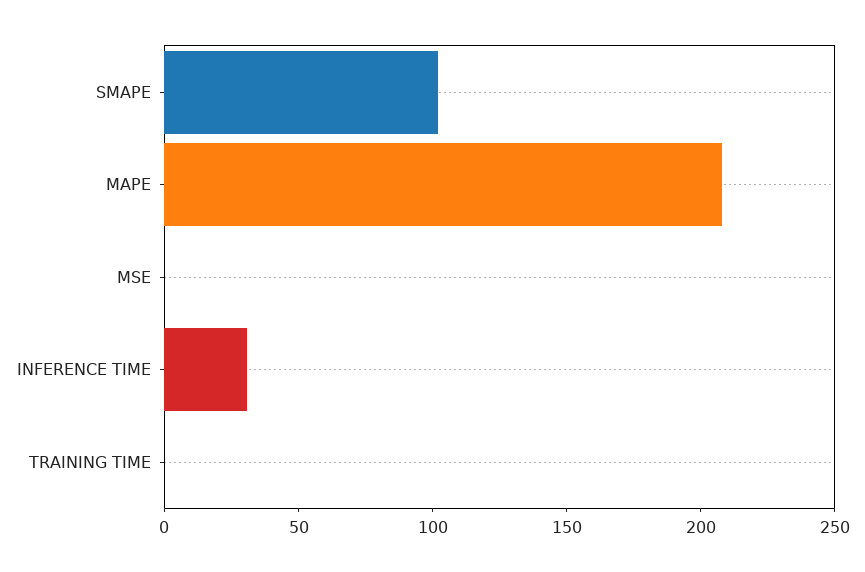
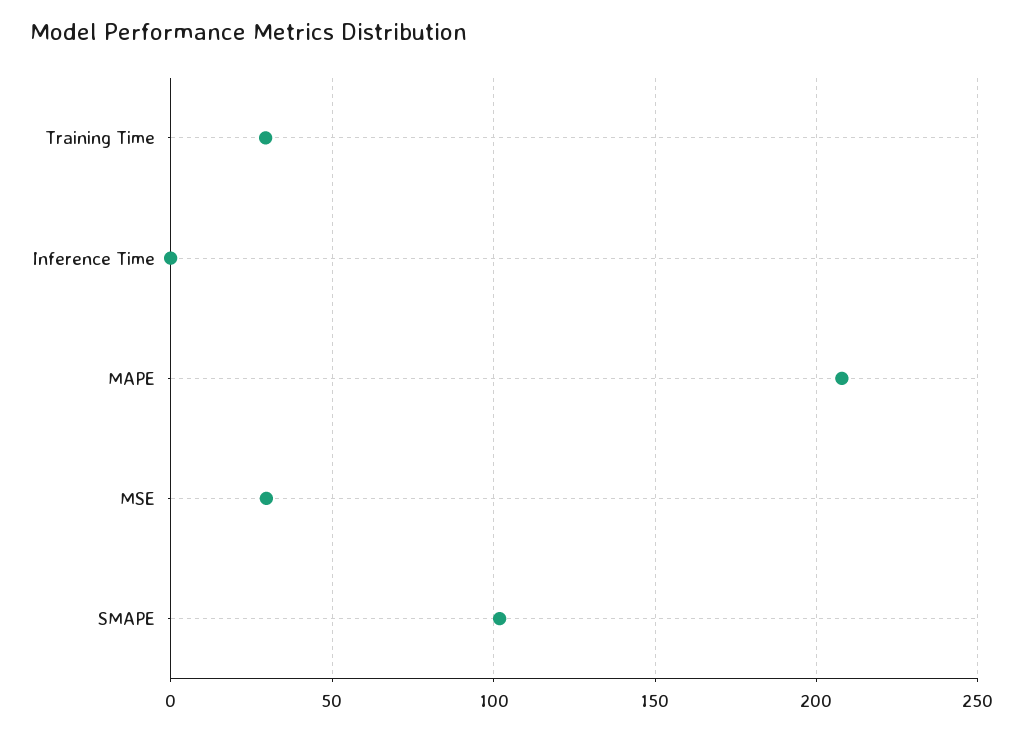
MSE: 0 -> 30
INFERENCE TIME: 30 -> 0
TRAINING TIME: 0 -> 30

